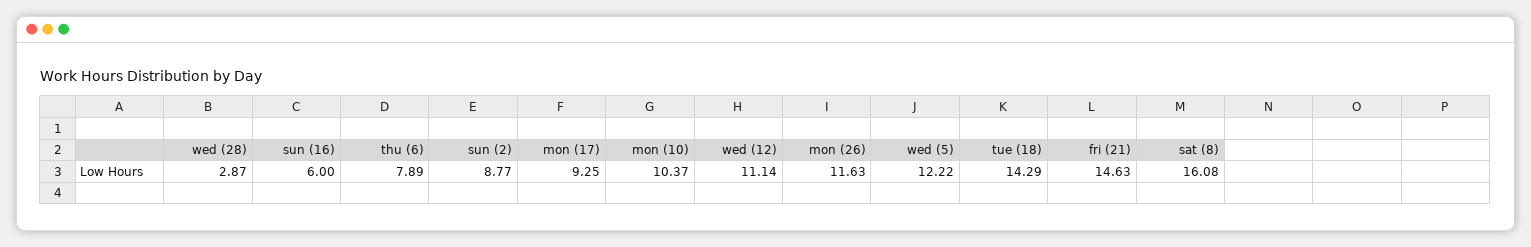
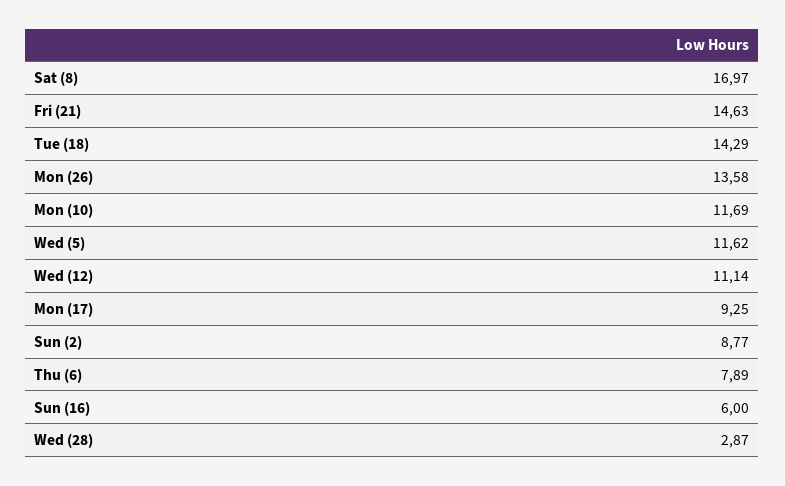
mon (10): 10.37 -> 11.69
mon (26): 11.63 -> 13.58
wed (5): 12.22 -> 11.62
sat (8): 16.08 -> 16.97

